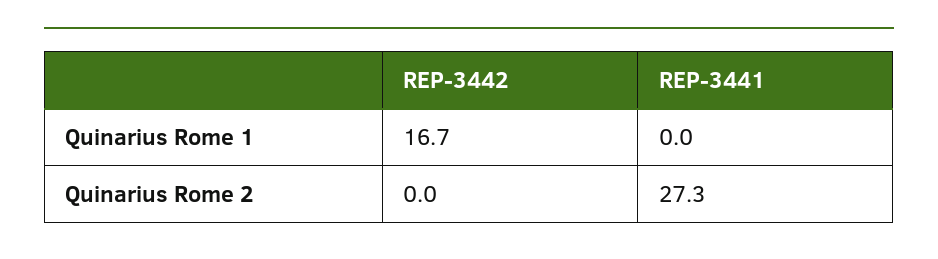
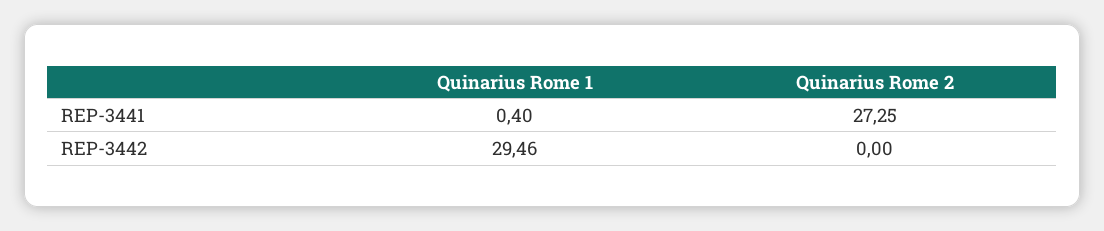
REP-3442, Quinarius Rome 1: 16.7 -> 29.46
REP-3441, Quinarius Rome 1: 0 -> 0.4

